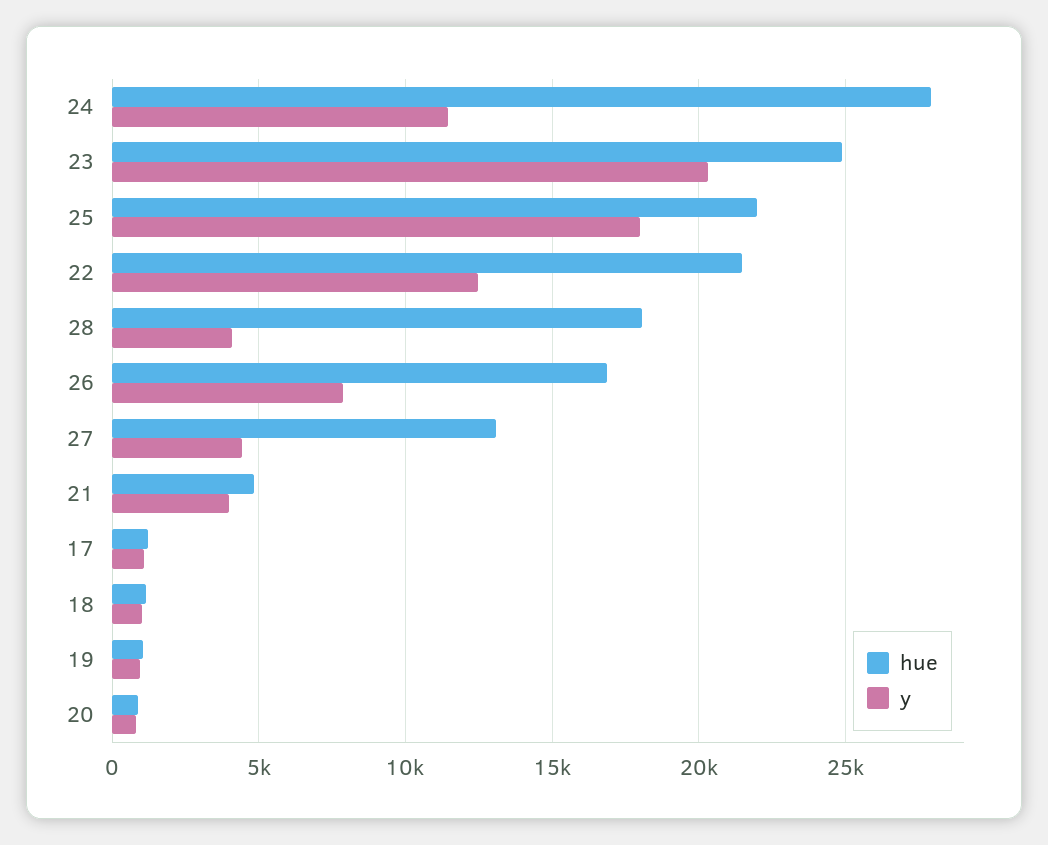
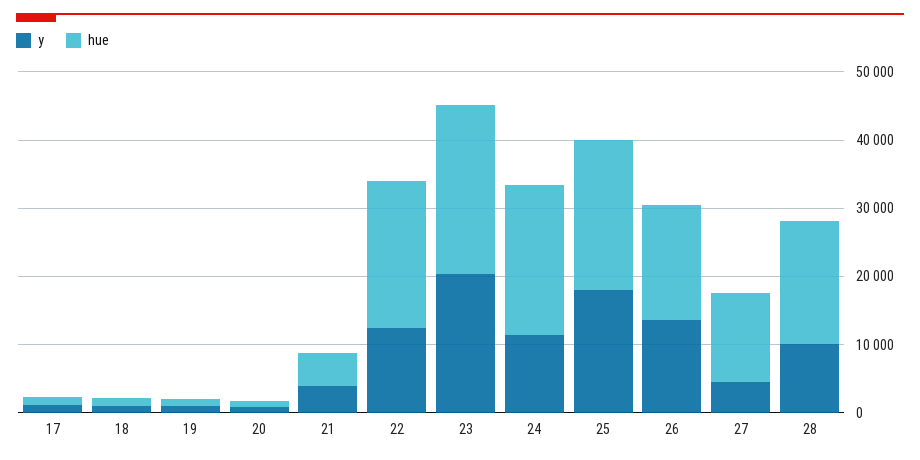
hue, 24: 28000 -> 22000
y, 28: 4000 -> 10000
y, 26: 8000 -> 14000

